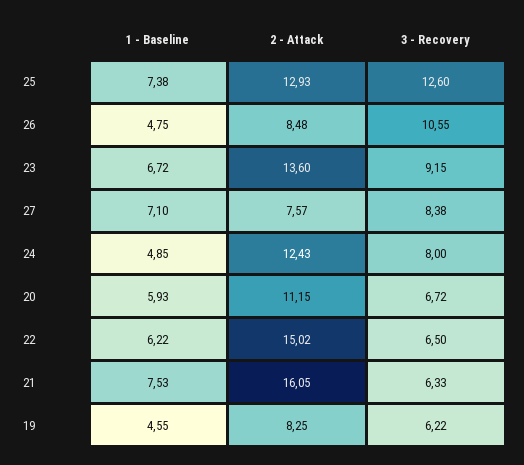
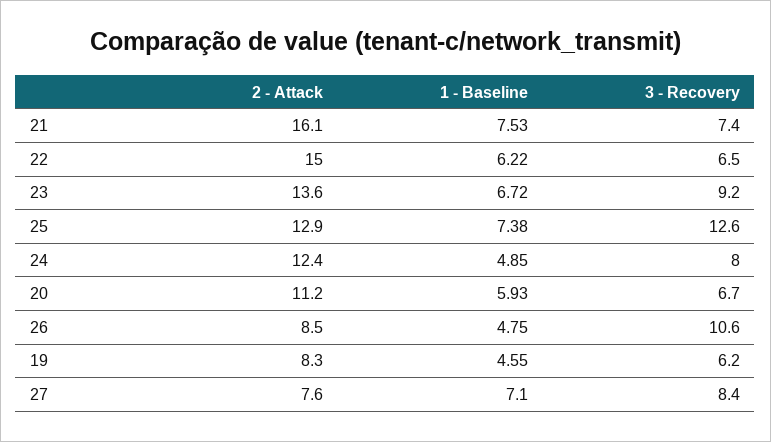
3 - Recovery, 21: 6.33 -> 7.4

